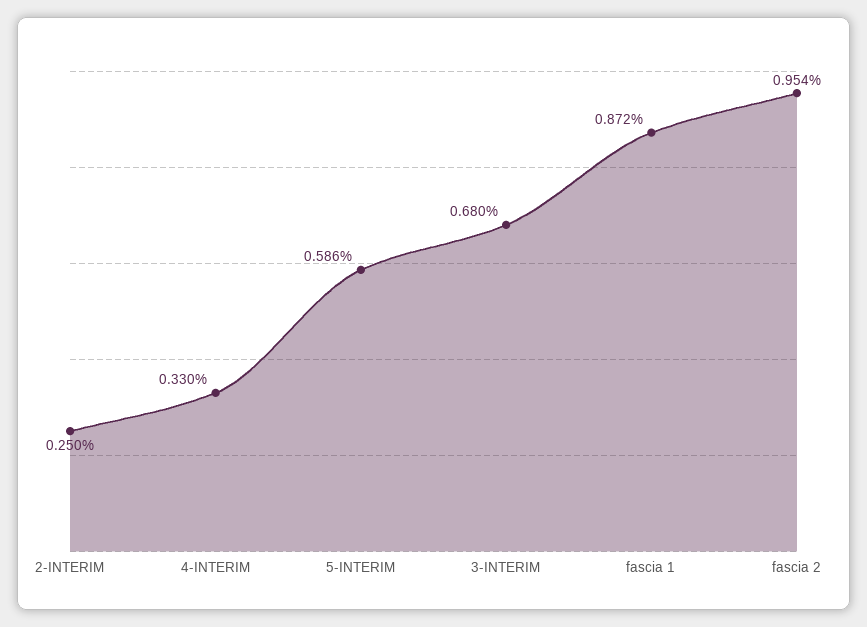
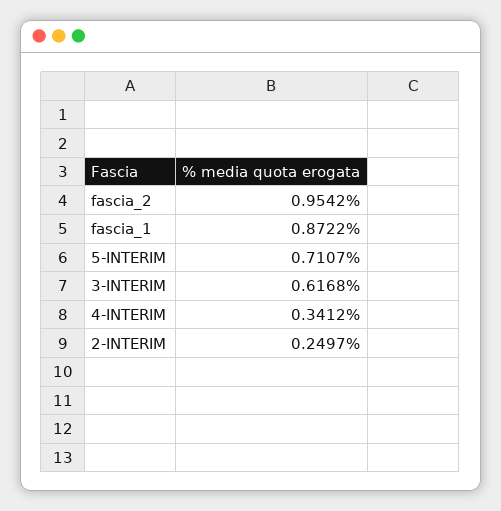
4-INTERIM: 0.33 -> 0.3412
5-INTERIM: 0.586 -> 0.7107
3-INTERIM: 0.68 -> 0.6168

